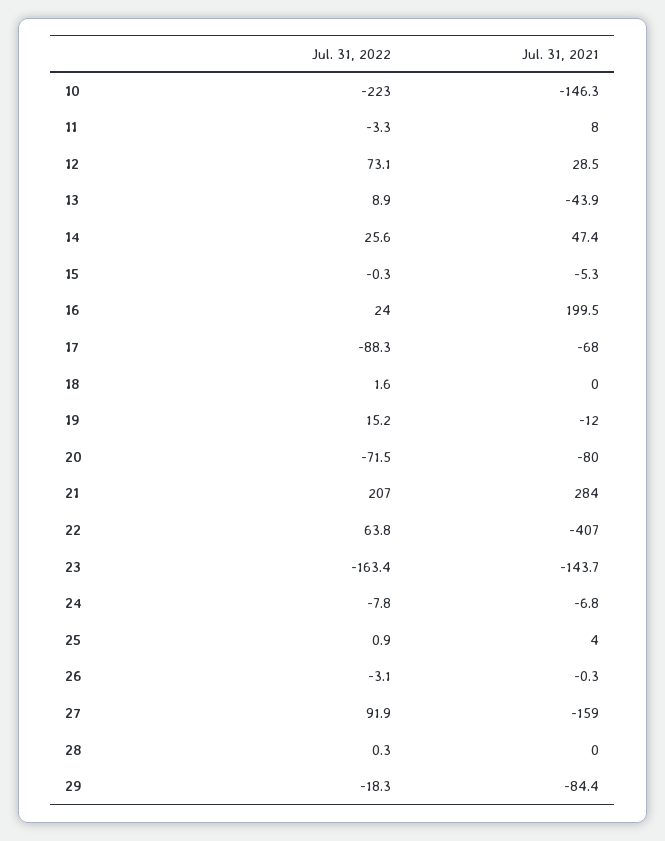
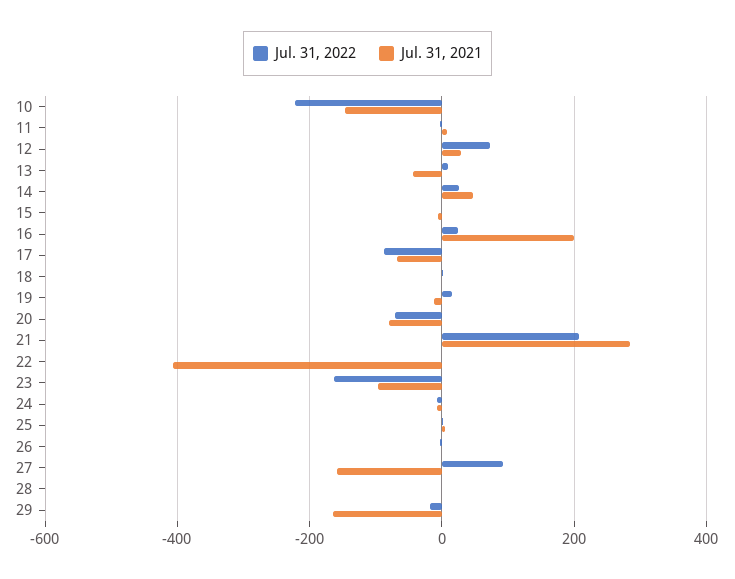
Jul. 31, 2022, 22: 63.8 -> 0
Jul. 31, 2021, 23: -143.7 -> -100
Jul. 31, 2021, 29: -84.4 -> -160

